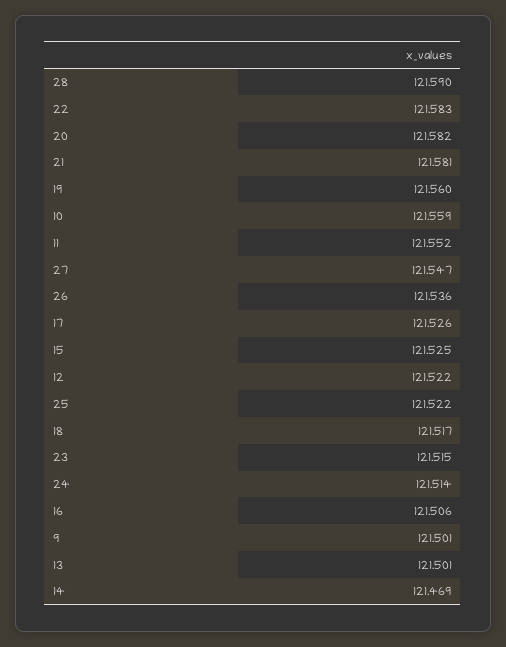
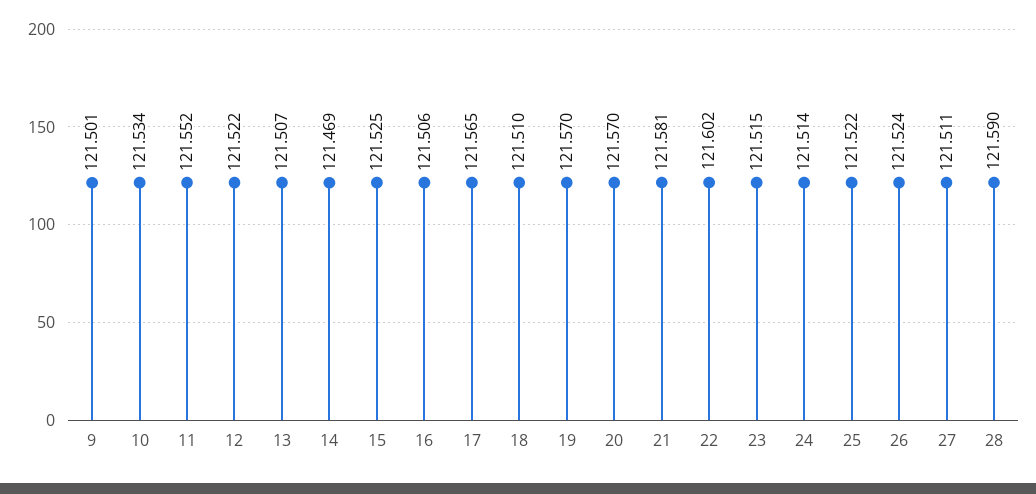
22: 121.583 -> 121.602
20: 121.582 -> 121.57
19: 121.56 -> 121.57
10: 121.559 -> 121.534
27: 121.547 -> 121.511
26: 121.536 -> 121.524
17: 121.526 -> 121.565
18: 121.517 -> 121.51
13: 121.501 -> 121.507

